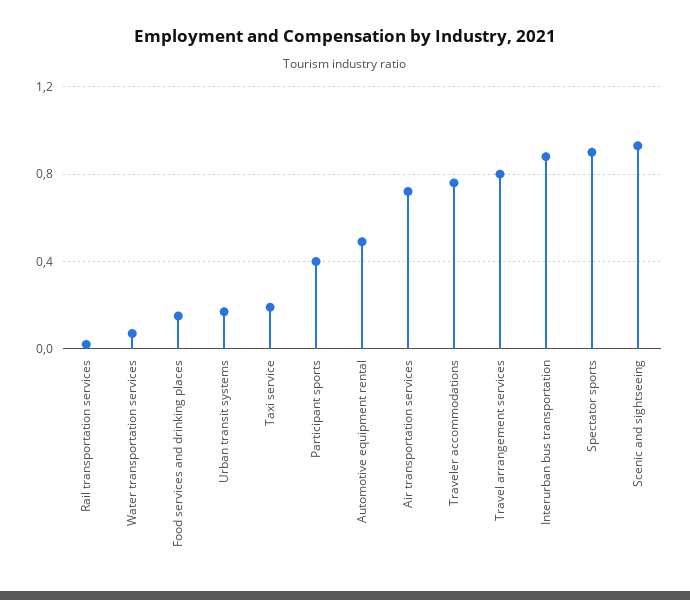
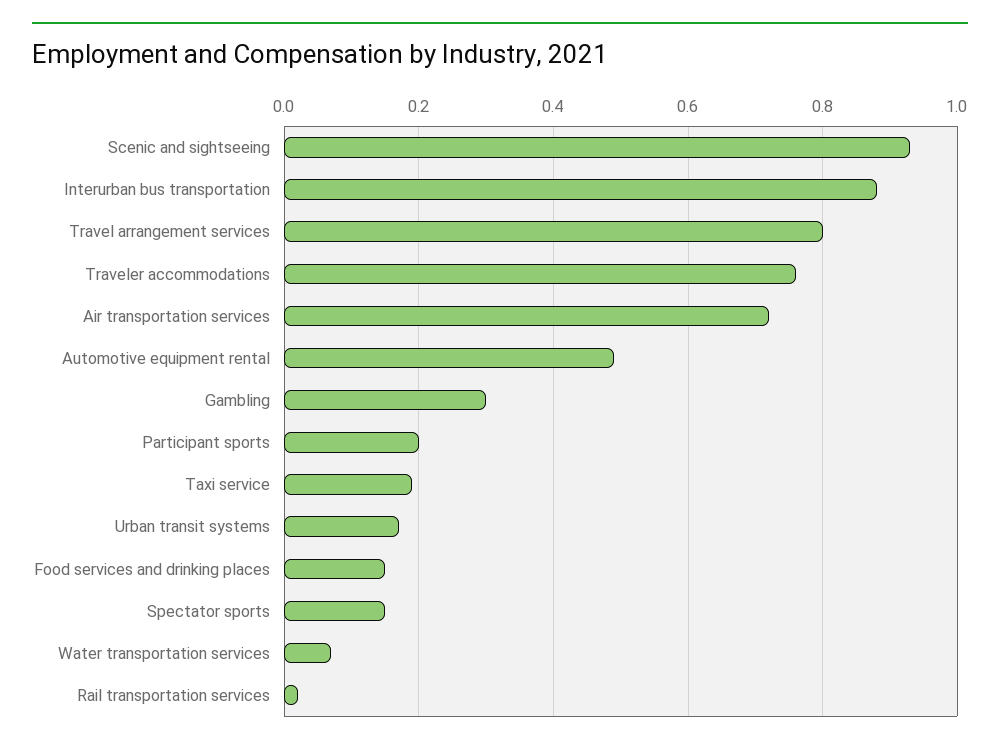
Participant sports: 0.4 -> 0.2
Spectator sports: 0.9 -> 0.15
Gambling: none -> 0.3

